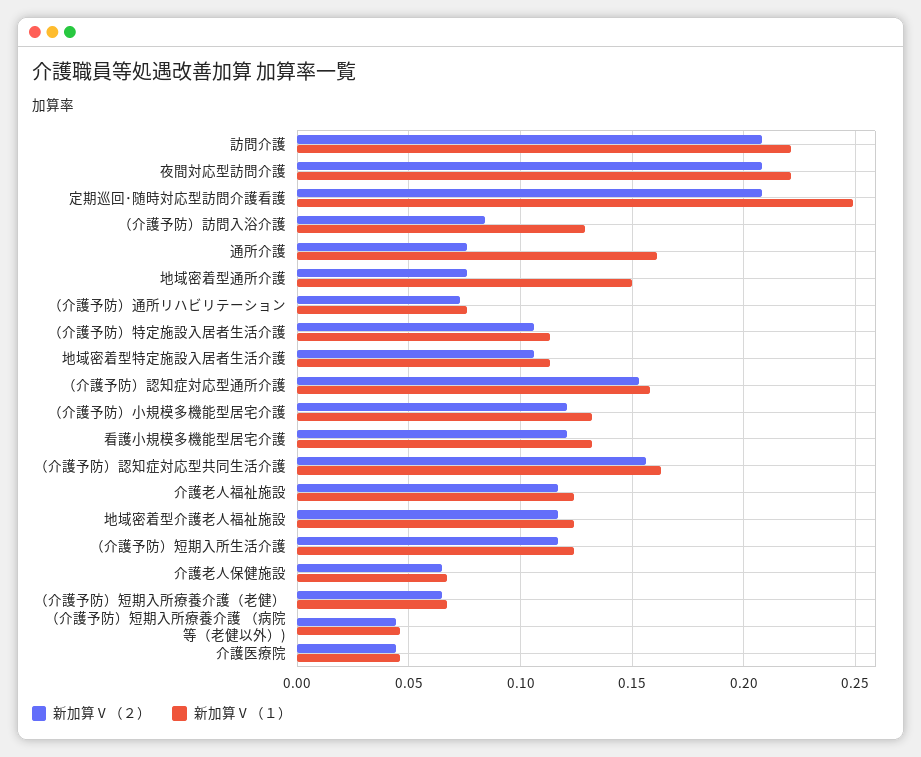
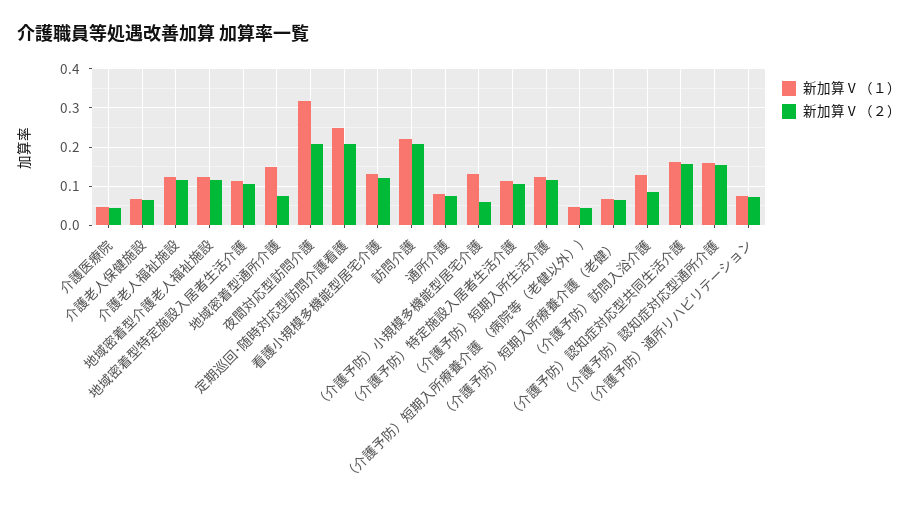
新加算Ⅴ（１）, 夜間対応型訪問介護: 0.22 -> 0.32
新加算Ⅴ（１）, 通所介護: 0.16 -> 0.08
新加算Ⅴ（２）, （介護予防）小規模多機能型居宅介護: 0.12 -> 0.06

